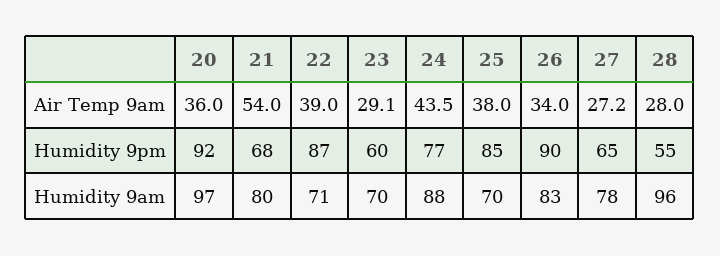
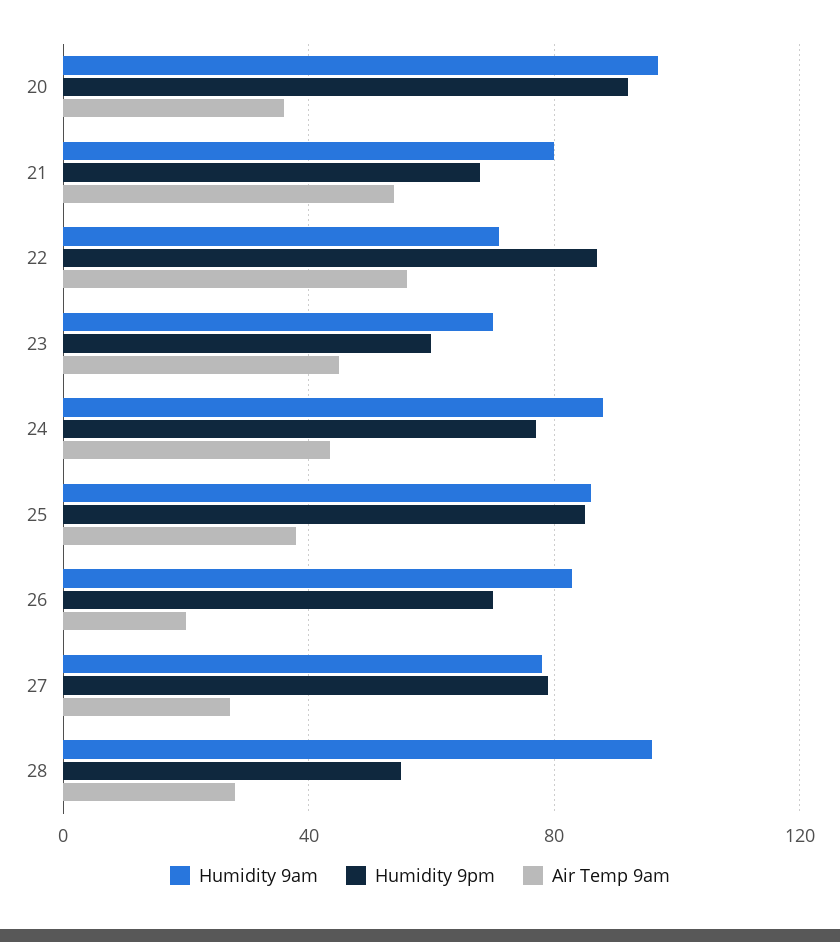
Air Temp 9am, 22: 39 -> 55
Air Temp 9am, 23: 29.1 -> 45
Air Temp 9am, 26: 34 -> 20
Humidity 9pm, 26: 90 -> 70
Humidity 9pm, 27: 65 -> 80
Humidity 9am, 25: 70 -> 85

